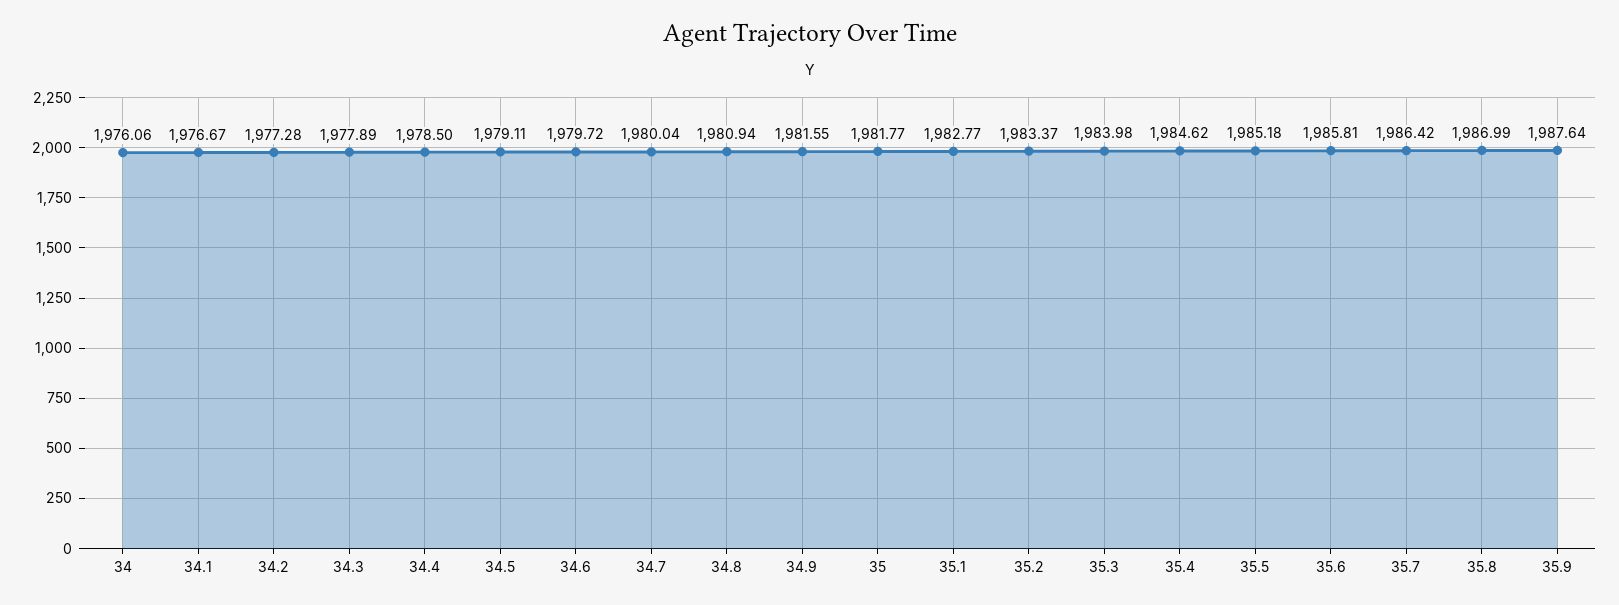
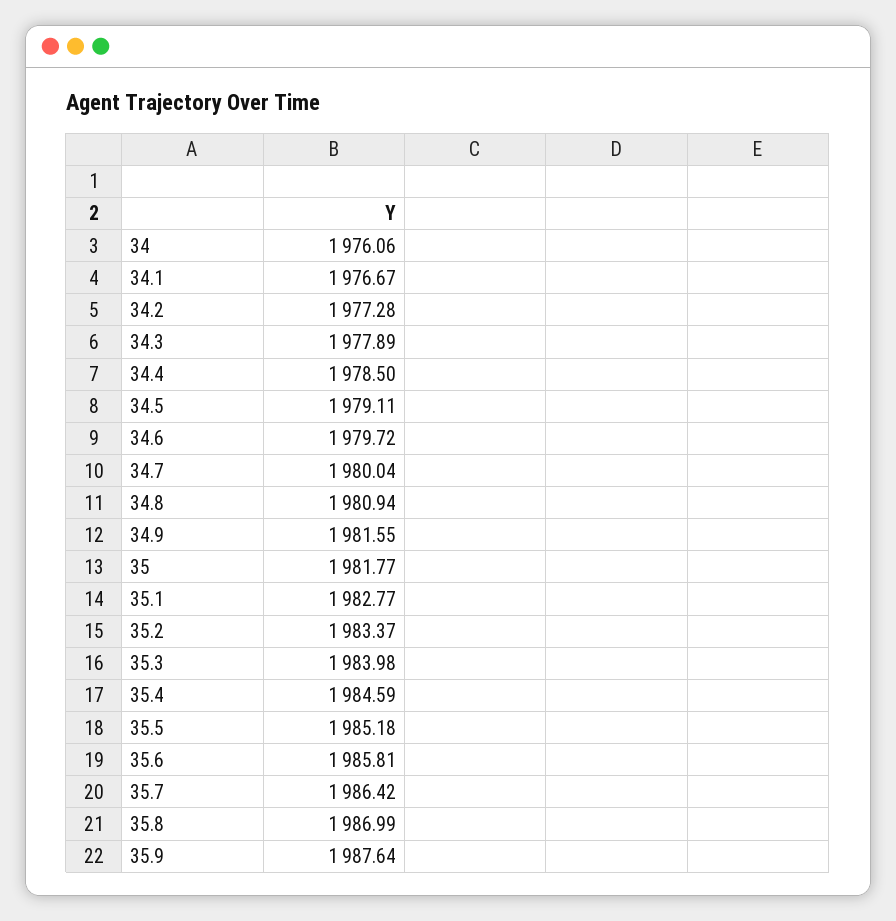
35.4: 1984.62 -> 1984.59

